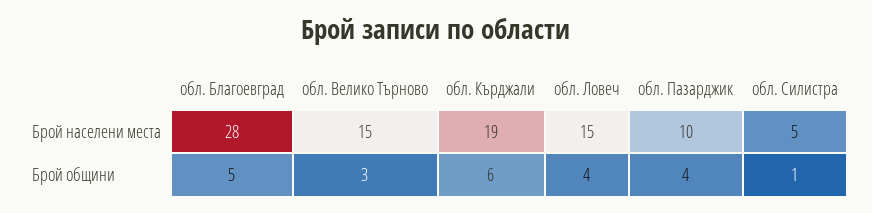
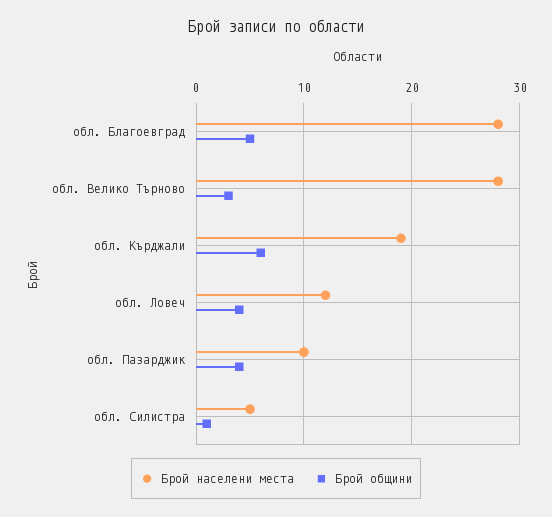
Брой населени места, обл. Велико Търново: 15 -> 28
Брой населени места, обл. Ловеч: 15 -> 12

